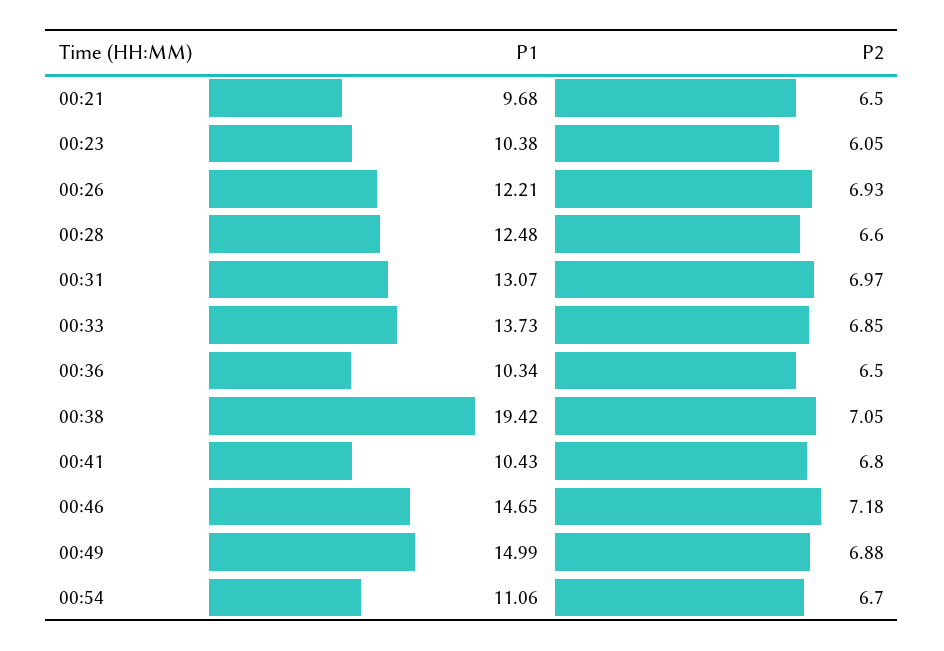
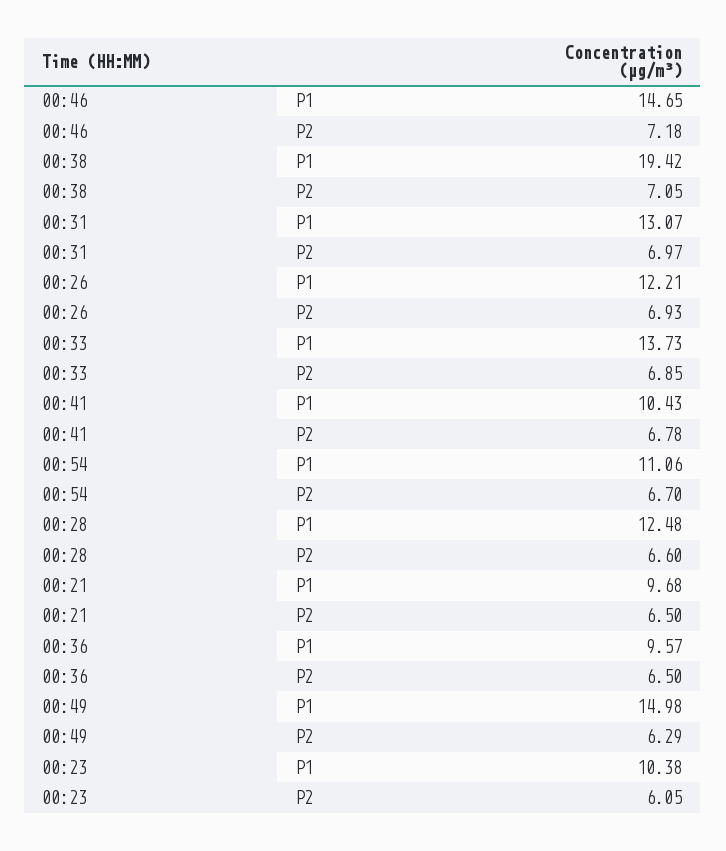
P1, 00:36: 10.34 -> 9.57
P2, 00:41: 6.8 -> 6.78
P1, 00:49: 14.99 -> 14.98
P2, 00:49: 6.88 -> 6.29

